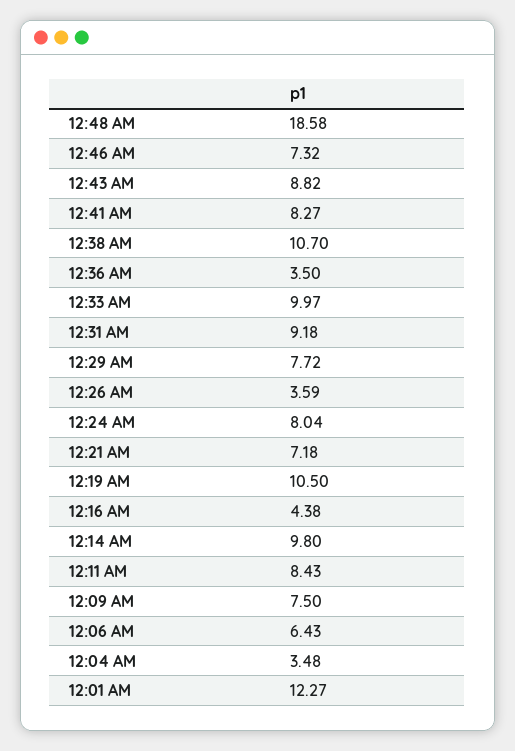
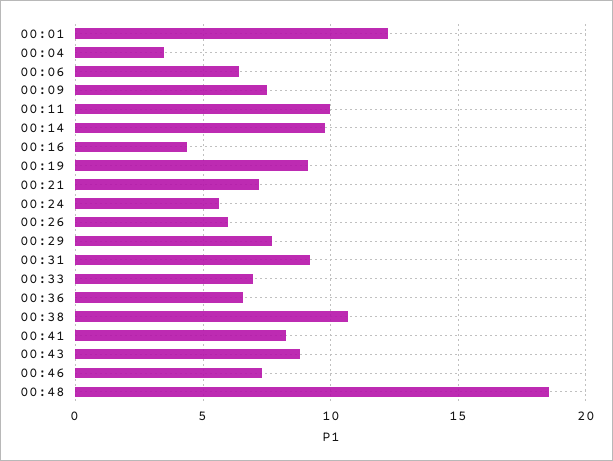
12:36 AM: 3.5 -> 6.5
12:33 AM: 9.97 -> 7
12:26 AM: 3.59 -> 6
12:24 AM: 8.04 -> 5.5
12:19 AM: 10.5 -> 9
12:11 AM: 8.43 -> 10

